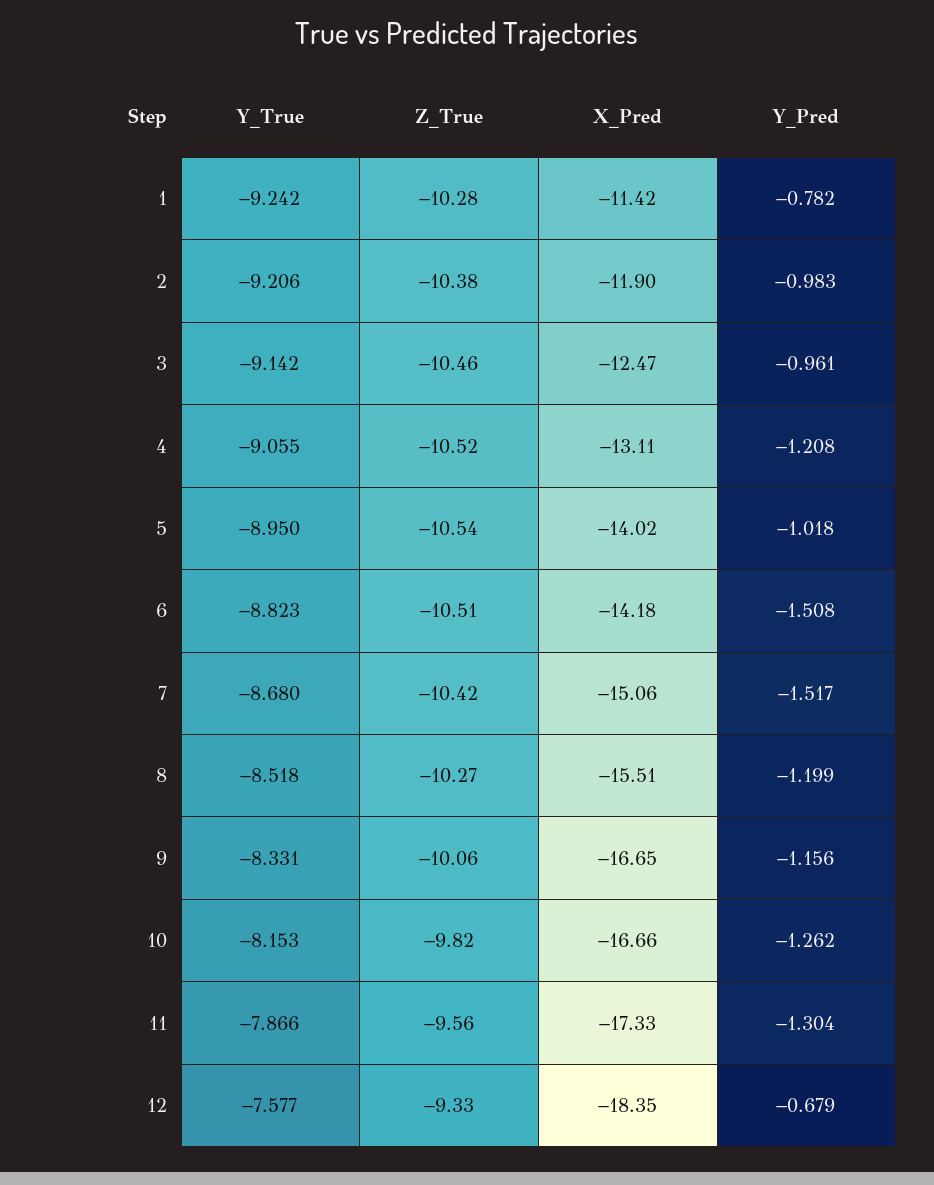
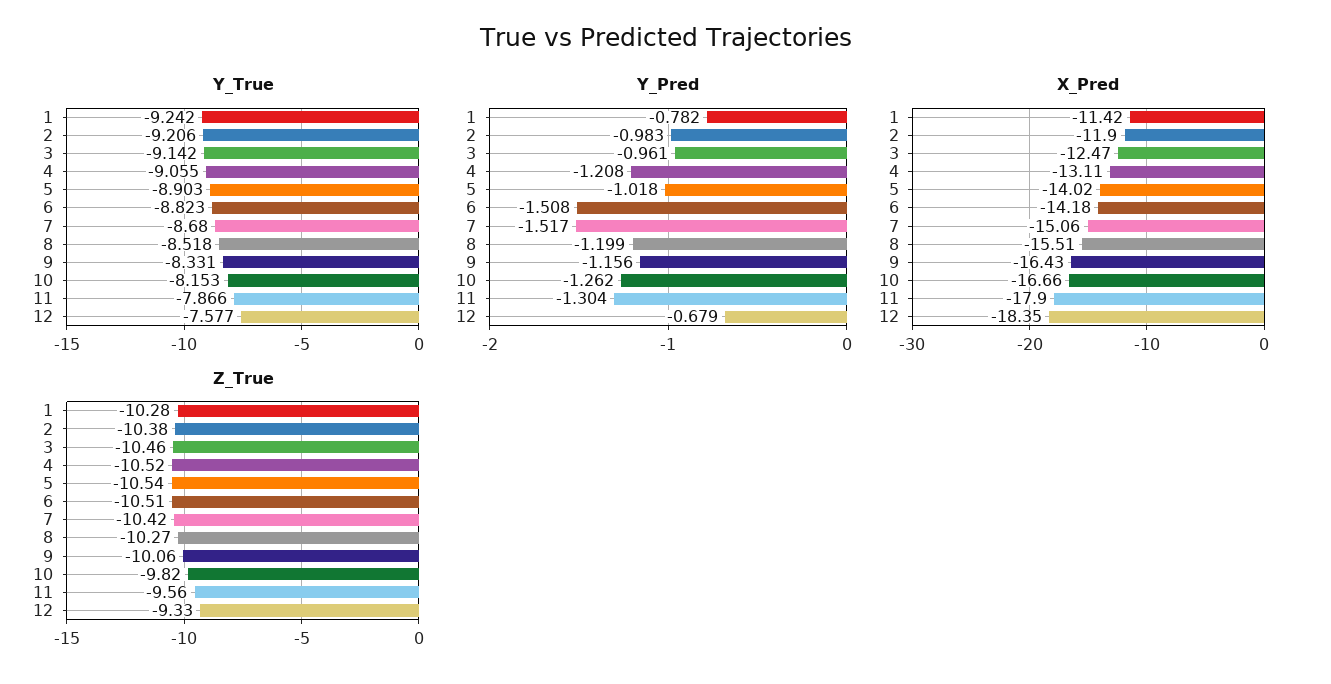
Y_True, 5: -8.95 -> -8.903
X_Pred, 9: -16.65 -> -16.43
X_Pred, 11: -17.33 -> -17.9

